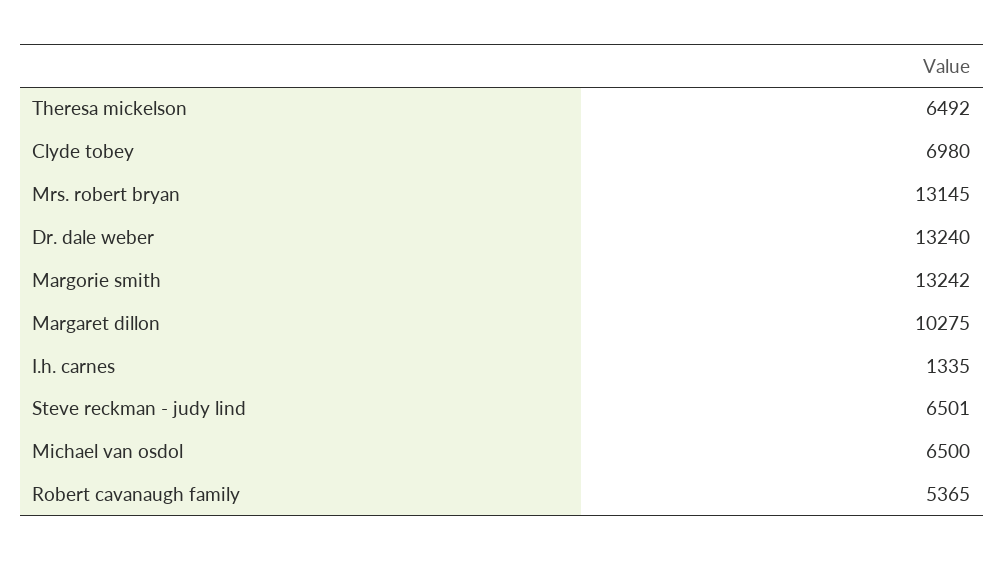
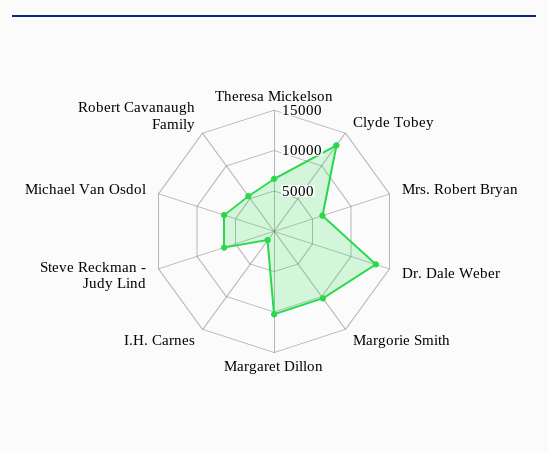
Clyde tobey: 6980 -> 13000
Mrs. robert bryan: 13145 -> 6000
Margorie smith: 13242 -> 10000

